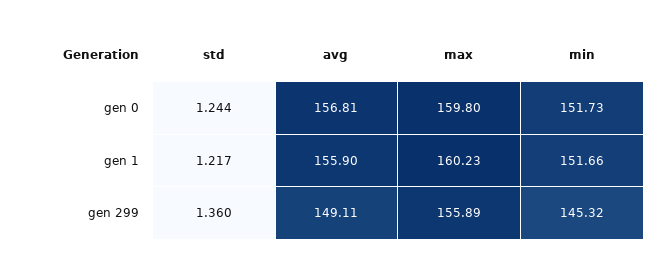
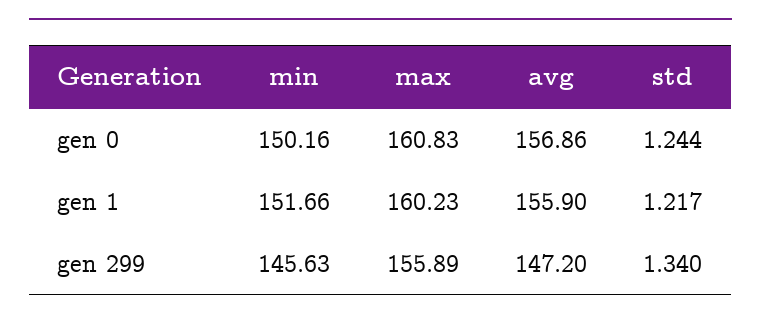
avg, gen 0: 156.81 -> 156.86
max, gen 0: 159.8 -> 160.83
min, gen 0: 151.73 -> 150.16
std, gen 299: 1.36 -> 1.34
avg, gen 299: 149.11 -> 147.2
min, gen 299: 145.32 -> 145.63

